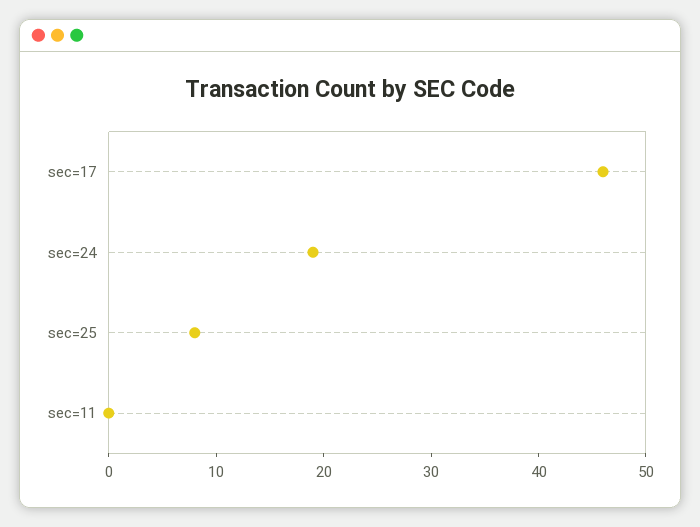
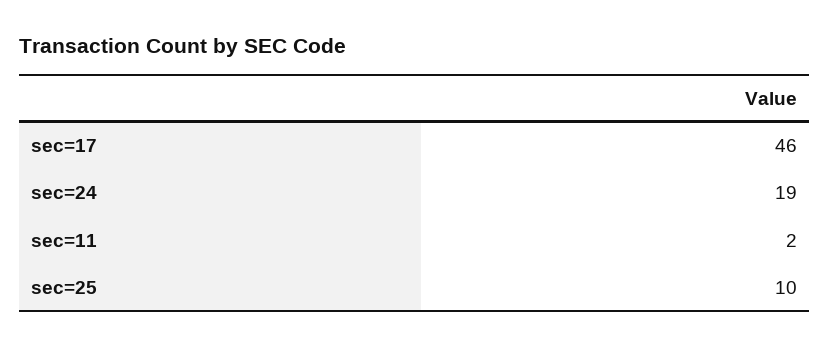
sec=25: 8 -> 10
sec=11: 0 -> 2

